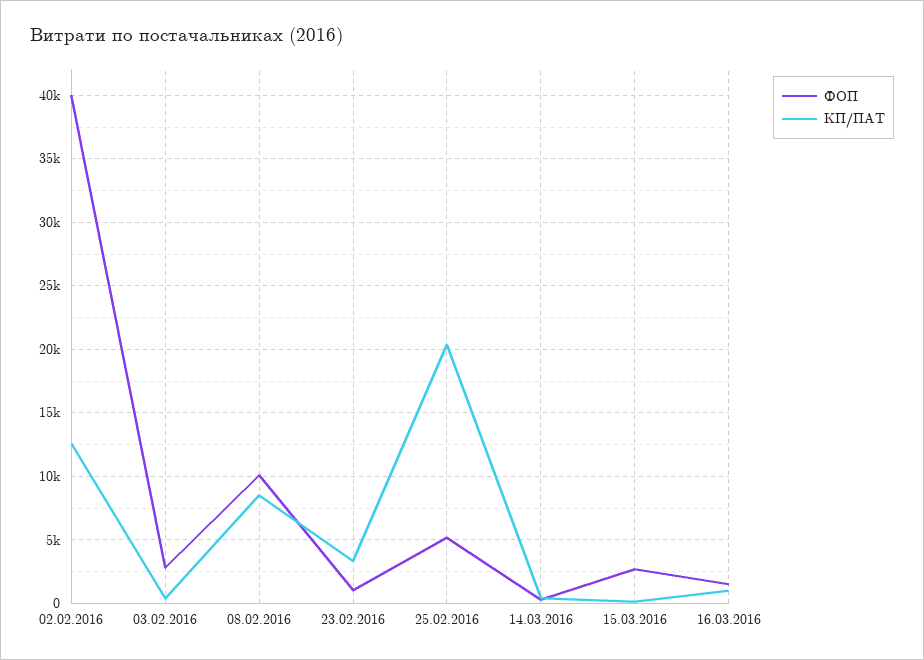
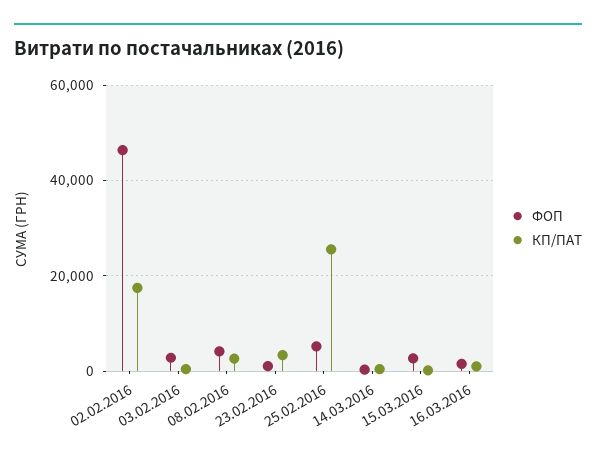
ФОП, 02.02.2016: 40000 -> 46000
КП/ПАТ, 02.02.2016: 12500 -> 18000
ФОП, 08.02.2016: 10000 -> 4000
КП/ПАТ, 08.02.2016: 8500 -> 2000
КП/ПАТ, 25.02.2016: 20500 -> 26000

